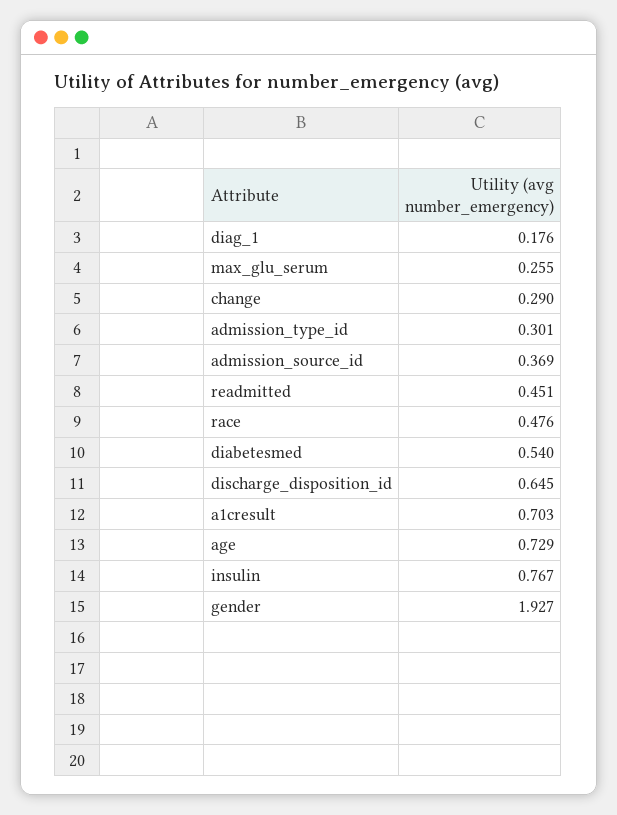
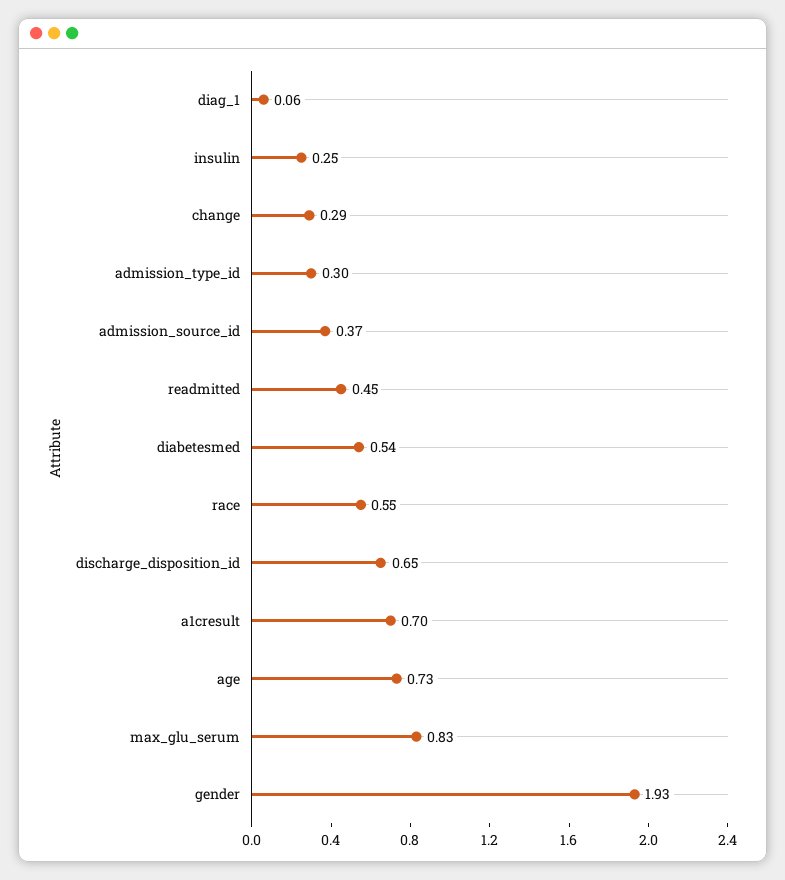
diag_1: 0.176 -> 0.06
max_glu_serum: 0.255 -> 0.83
race: 0.476 -> 0.55
insulin: 0.767 -> 0.25

